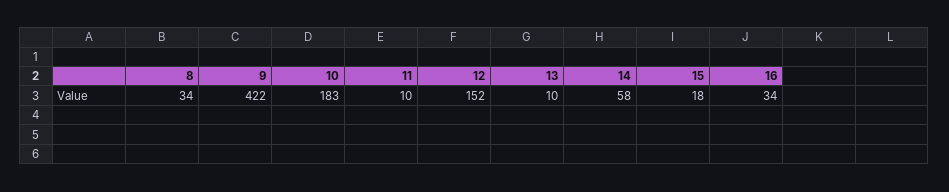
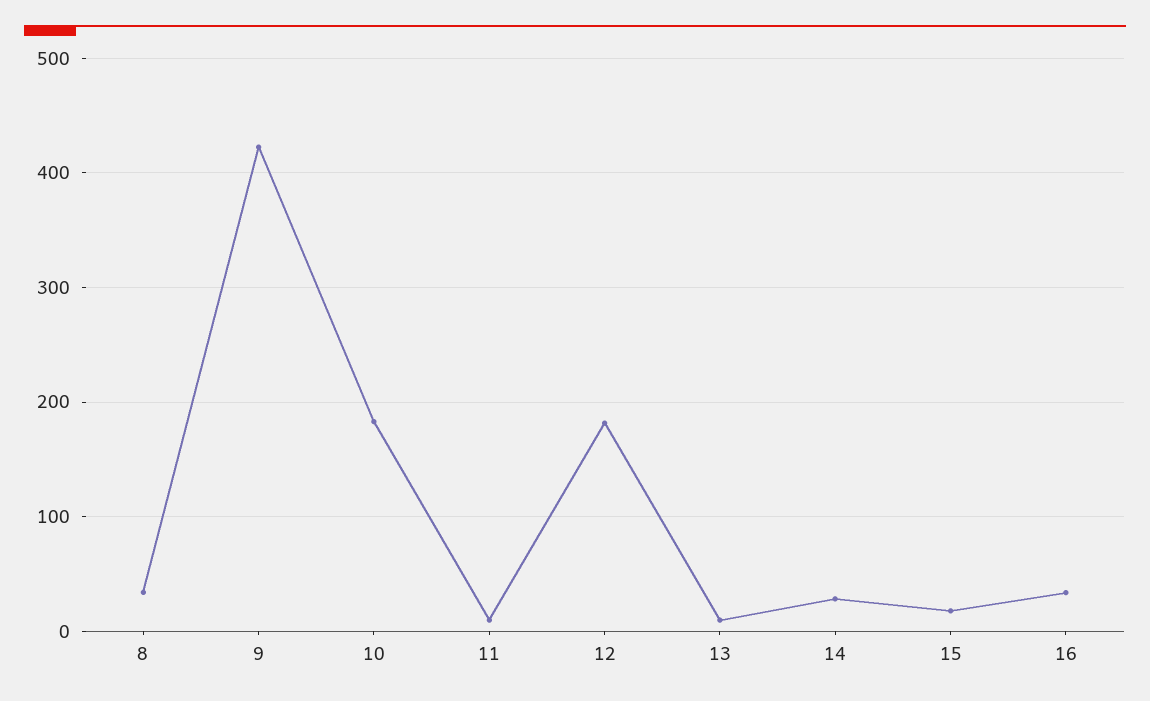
12: 152 -> 180
14: 58 -> 30

